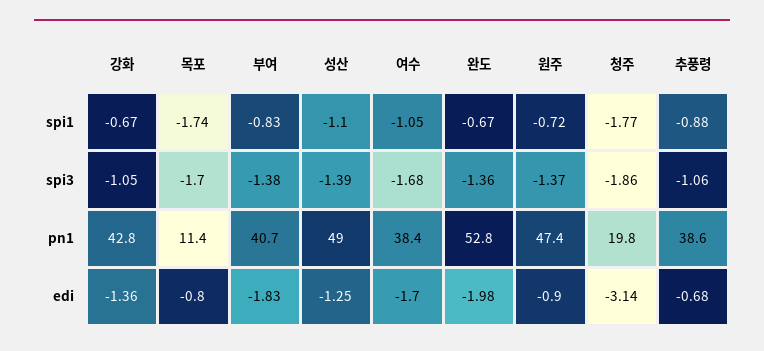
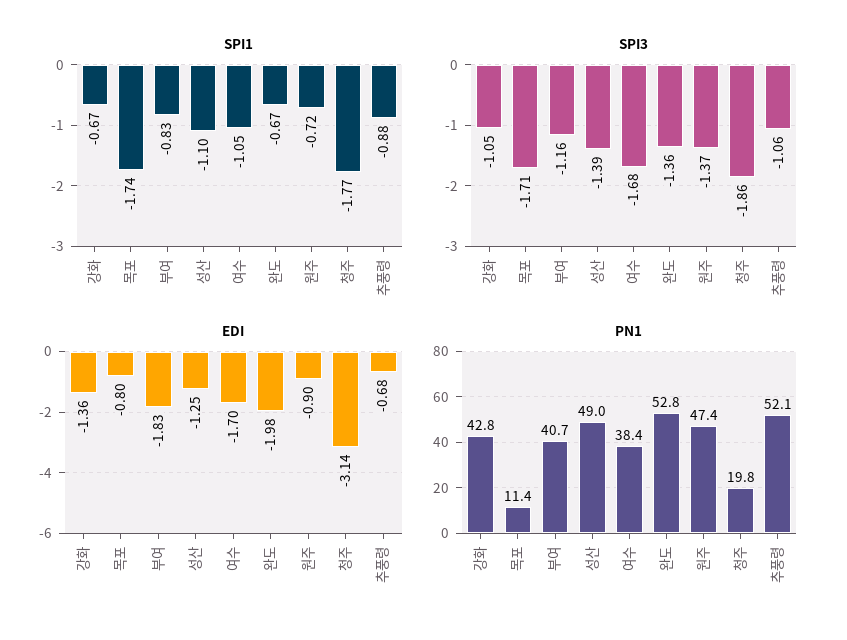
spi3, 목포: -1.7 -> -1.71
spi3, 부여: -1.38 -> -1.16
pn1, 추풍령: 38.6 -> 52.1

